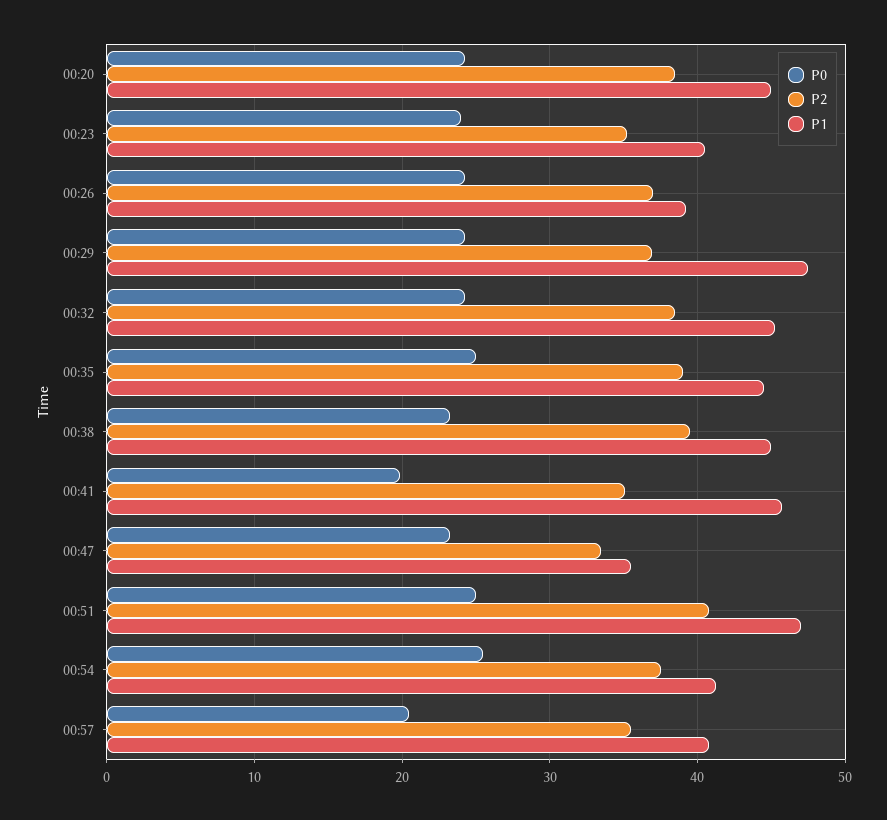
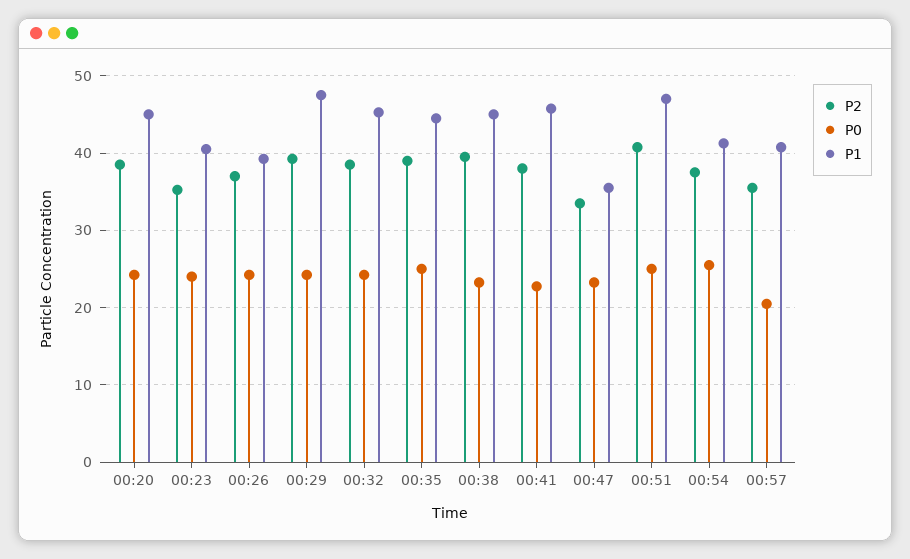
P2, 00:29: 37 -> 39
P0, 00:41: 20 -> 23
P2, 00:41: 35 -> 38

